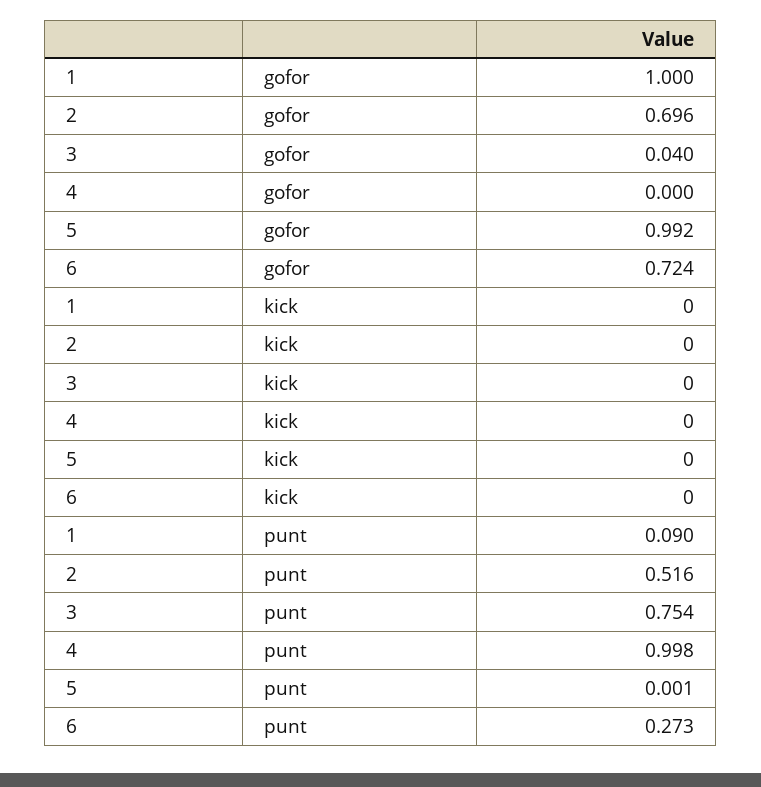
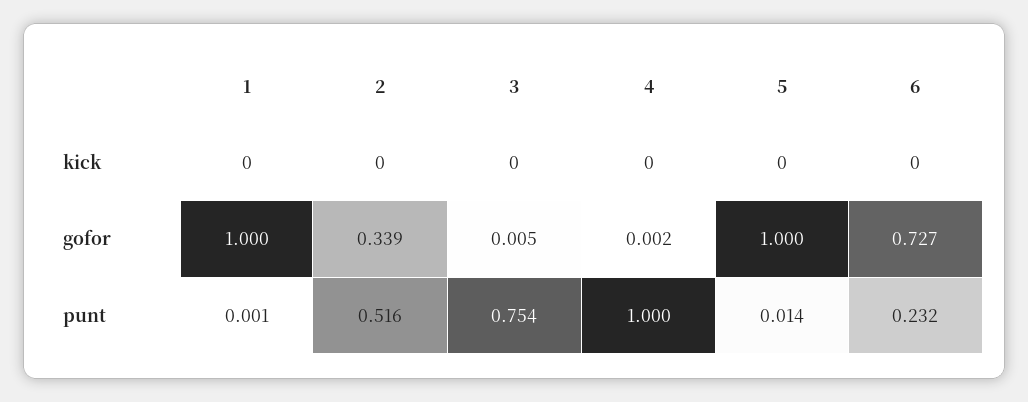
2, gofor: 0.696 -> 0.339
3, gofor: 0.04 -> 0.005
4, gofor: 0 -> 0.002
5, gofor: 0.992 -> 1
6, gofor: 0.724 -> 0.727
1, punt: 0.09 -> 0.001
4, punt: 0.998 -> 1
5, punt: 0.001 -> 0.014
6, punt: 0.273 -> 0.232

